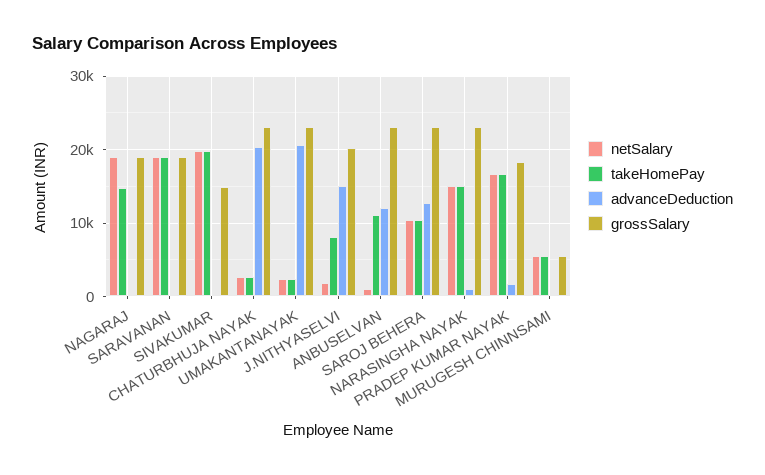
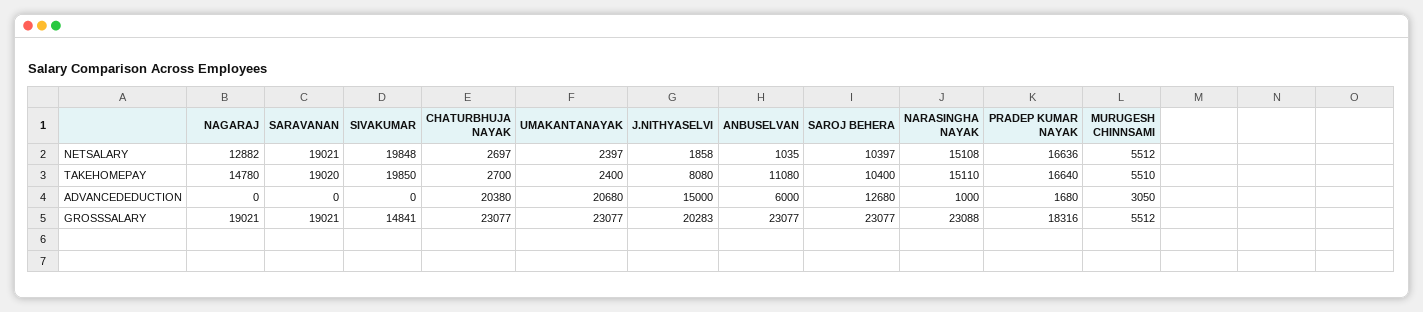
netSalary, NAGARAJ: 19000 -> 12882
advanceDeduction, ANBUSELVAN: 12000 -> 6000
advanceDeduction, MURUGESH CHINNSAMI: 0 -> 3050

